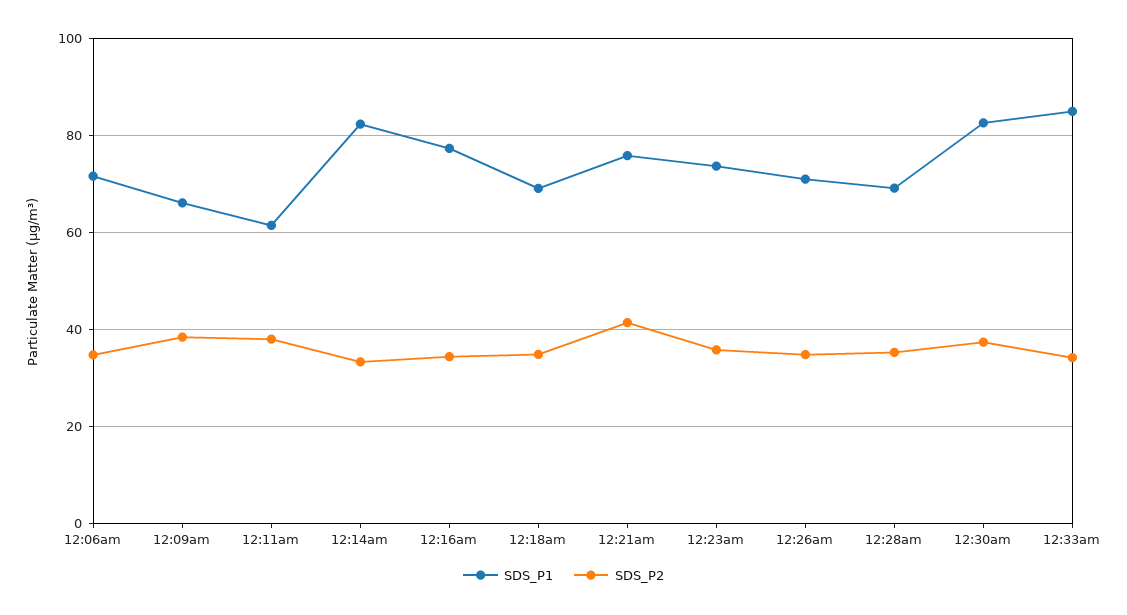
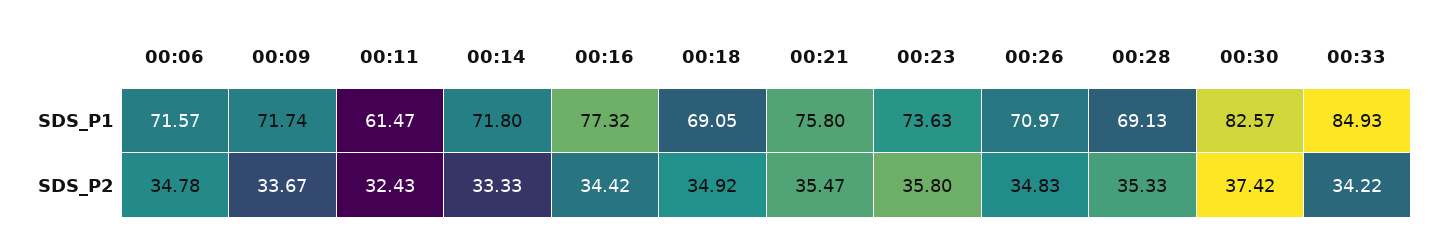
SDS_P1, 12:09am: 66 -> 71.74
SDS_P2, 12:09am: 38 -> 33.67
SDS_P2, 12:11am: 38 -> 32.43
SDS_P1, 12:14am: 82 -> 71.8
SDS_P2, 12:21am: 42 -> 35.47

